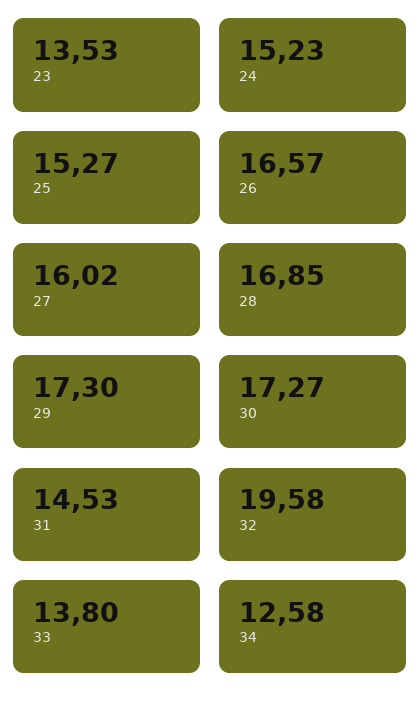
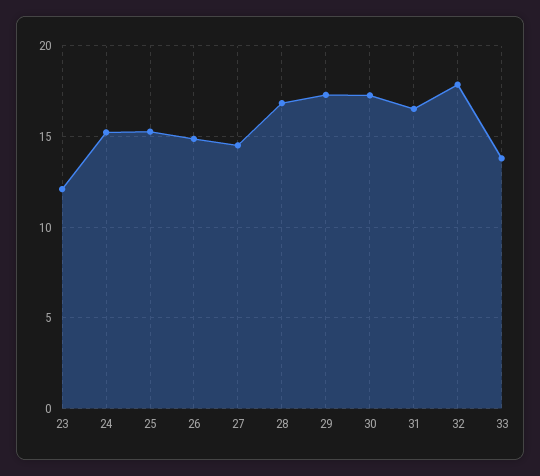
23: 13.53 -> 12
26: 16.57 -> 15
27: 16.02 -> 14.5
31: 14.53 -> 16.5
32: 19.58 -> 18
34: 12.58 -> none

